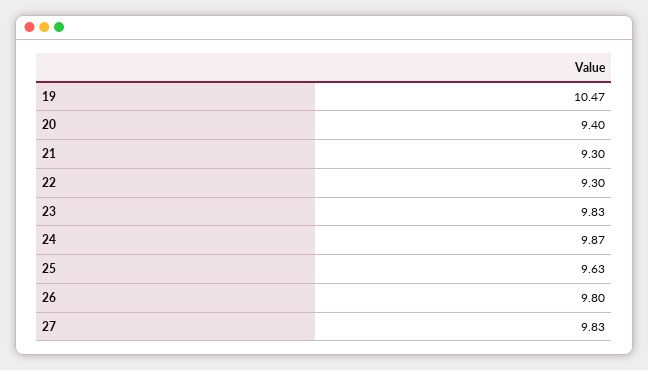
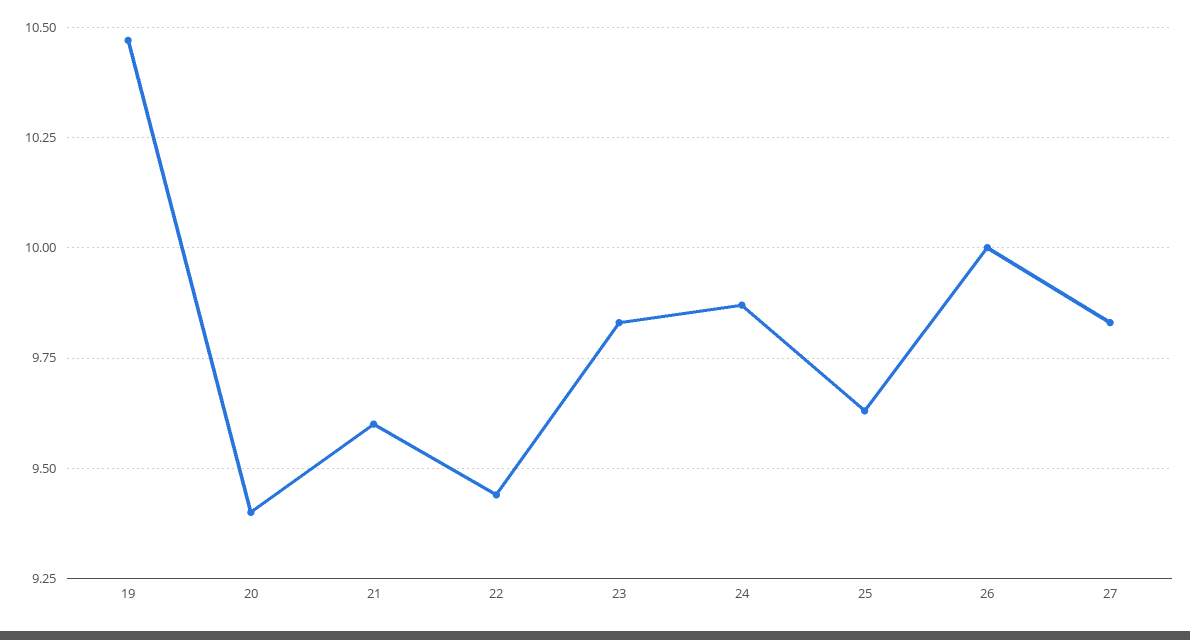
21: 9.3 -> 9.6
22: 9.3 -> 9.45
26: 9.8 -> 10

